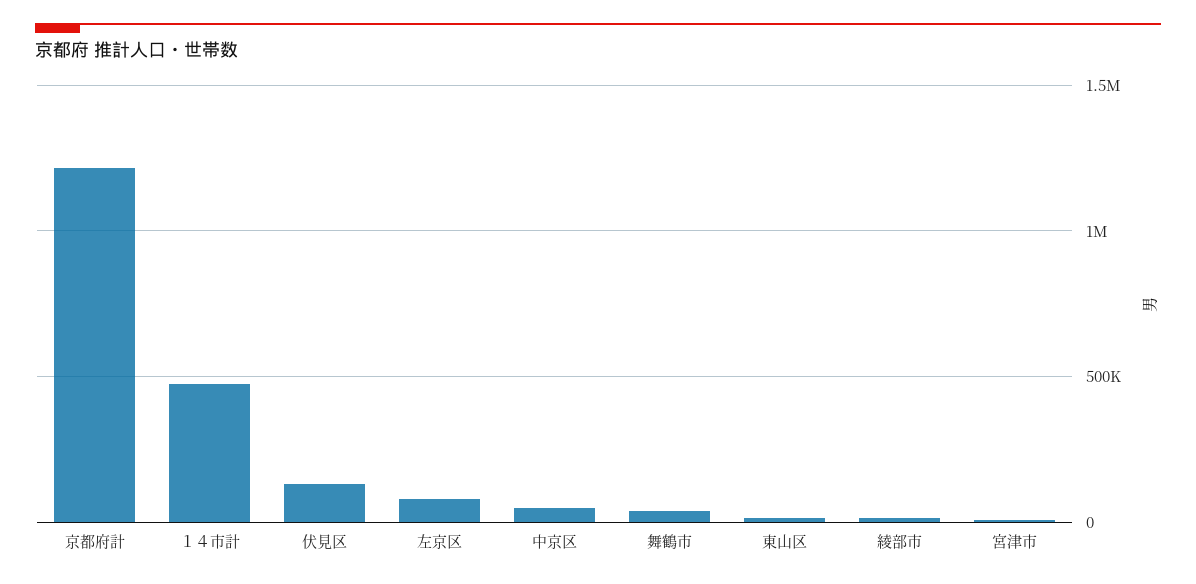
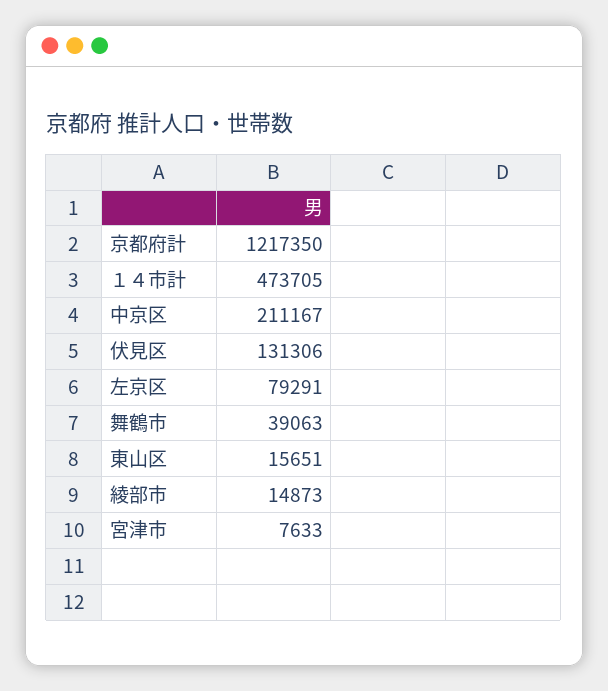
中京区: 50000 -> 211167

